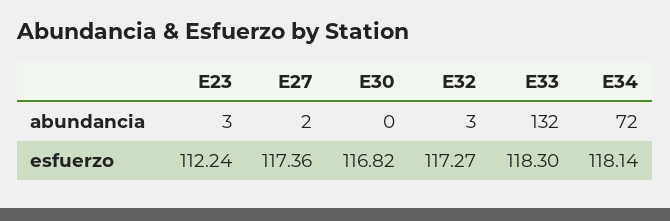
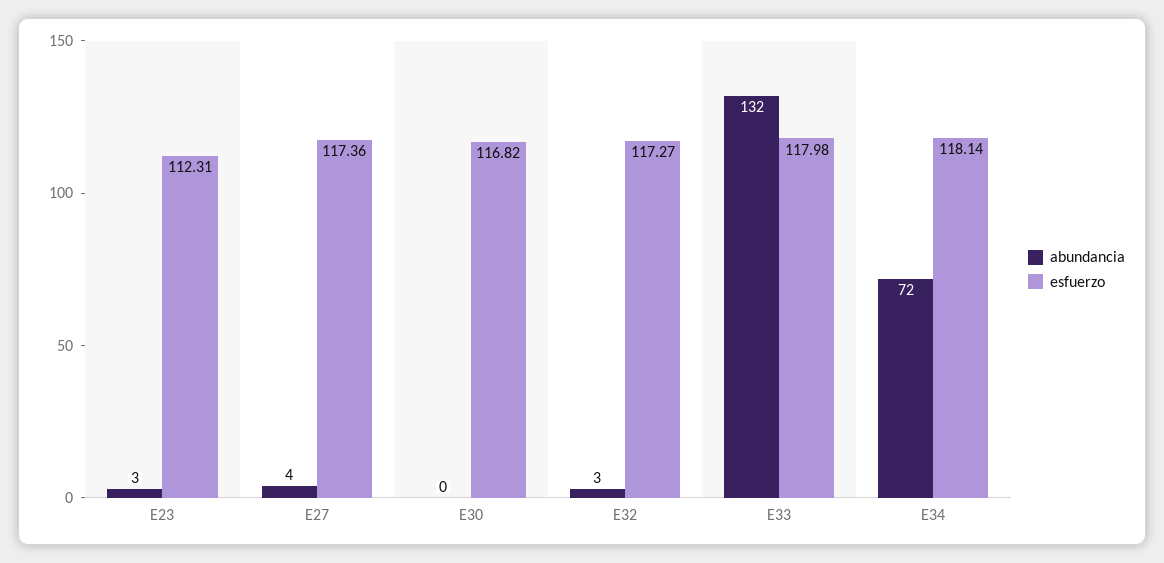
abundancia, E27: 2 -> 4
esfuerzo, E23: 112.24 -> 112.31
esfuerzo, E33: 118.3 -> 117.98

